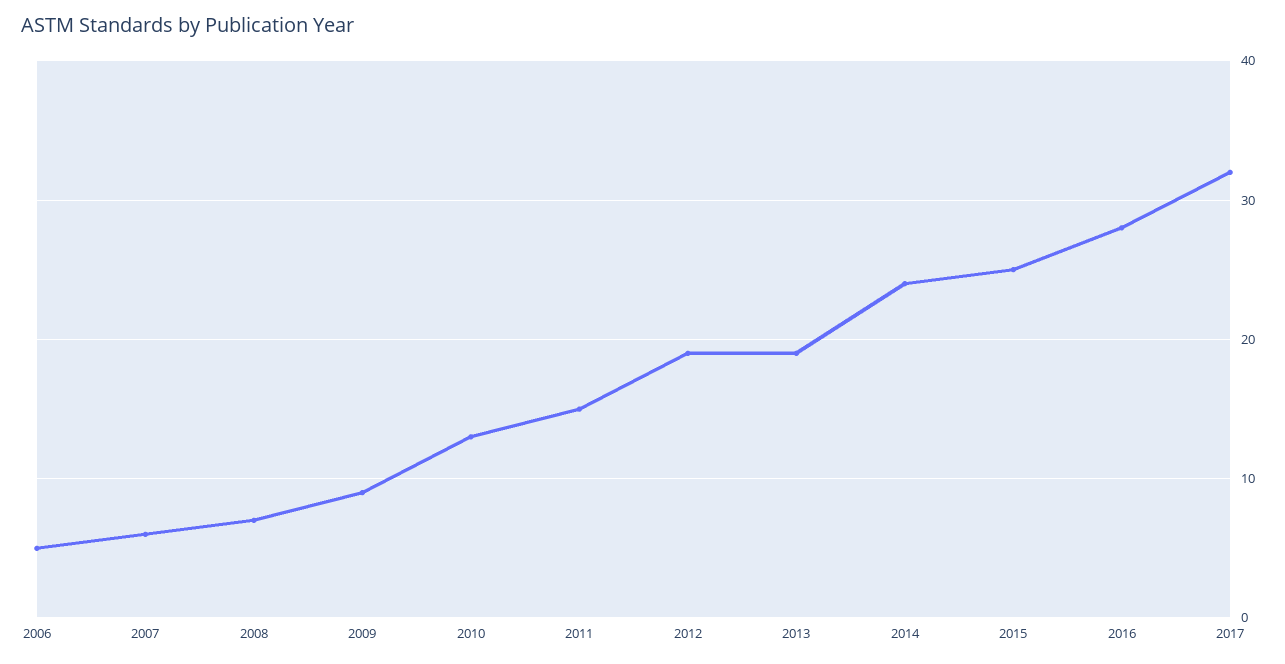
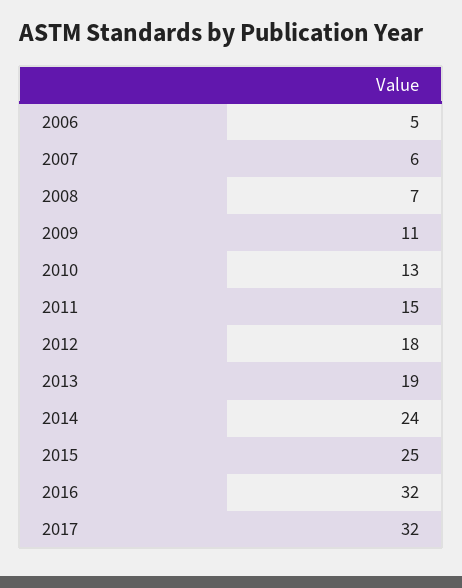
2009: 9 -> 11
2012: 19 -> 18
2016: 28 -> 32

